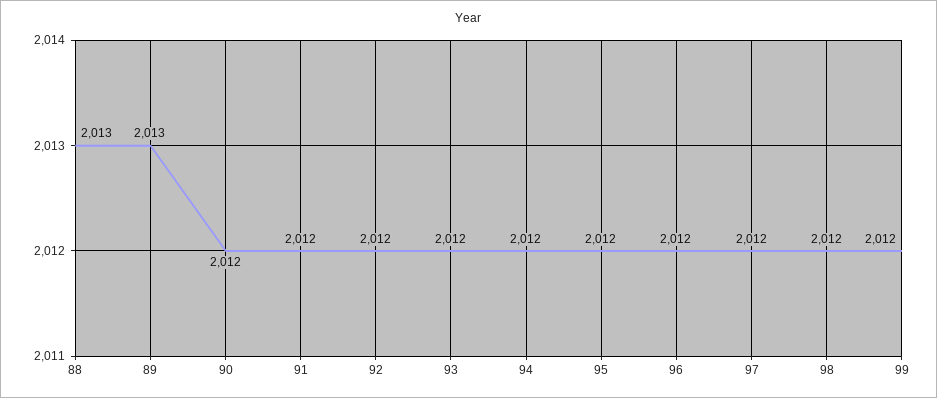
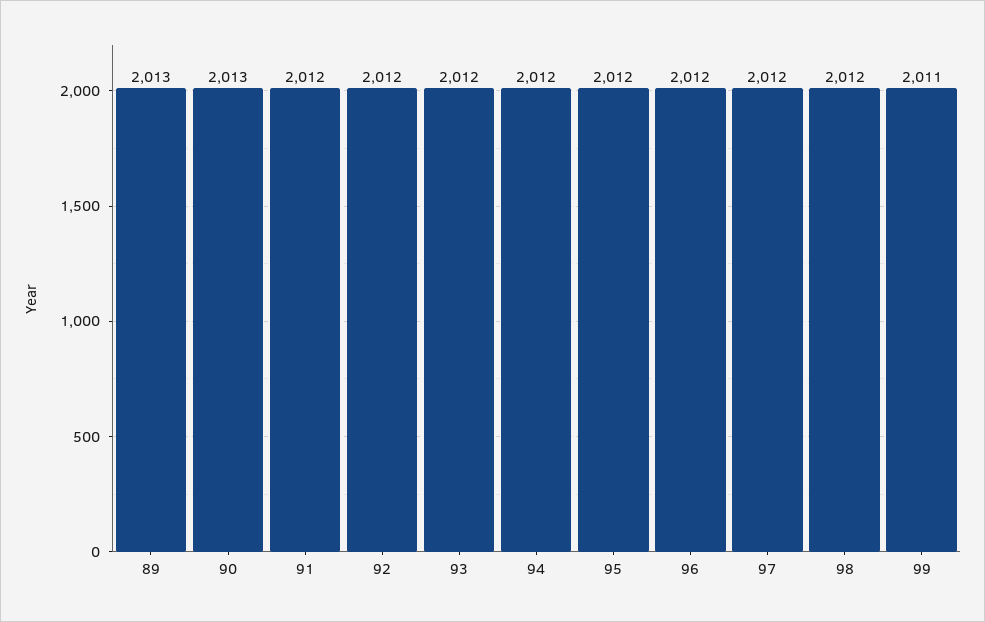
88: 2013 -> none
90: 2012 -> 2013
99: 2012 -> 2011

